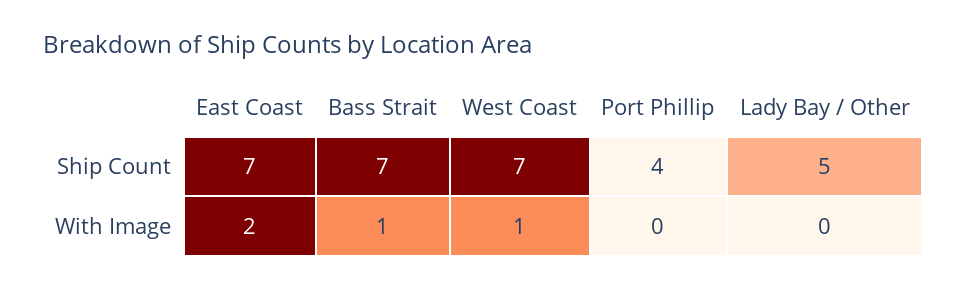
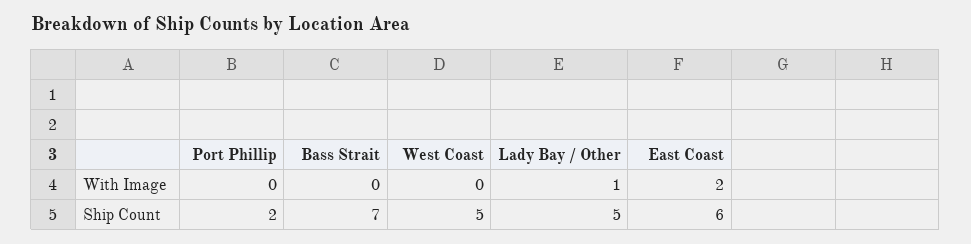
East Coast, Ship Count: 7 -> 6
West Coast, Ship Count: 7 -> 5
Port Phillip, Ship Count: 4 -> 2
Bass Strait, With Image: 1 -> 0
West Coast, With Image: 1 -> 0
Lady Bay / Other, With Image: 0 -> 1

